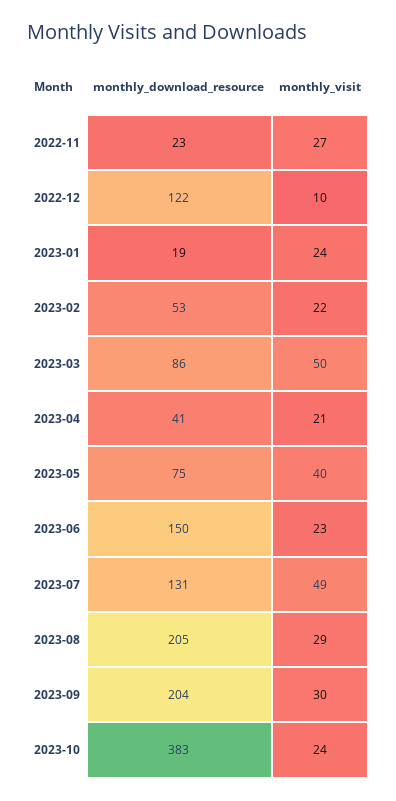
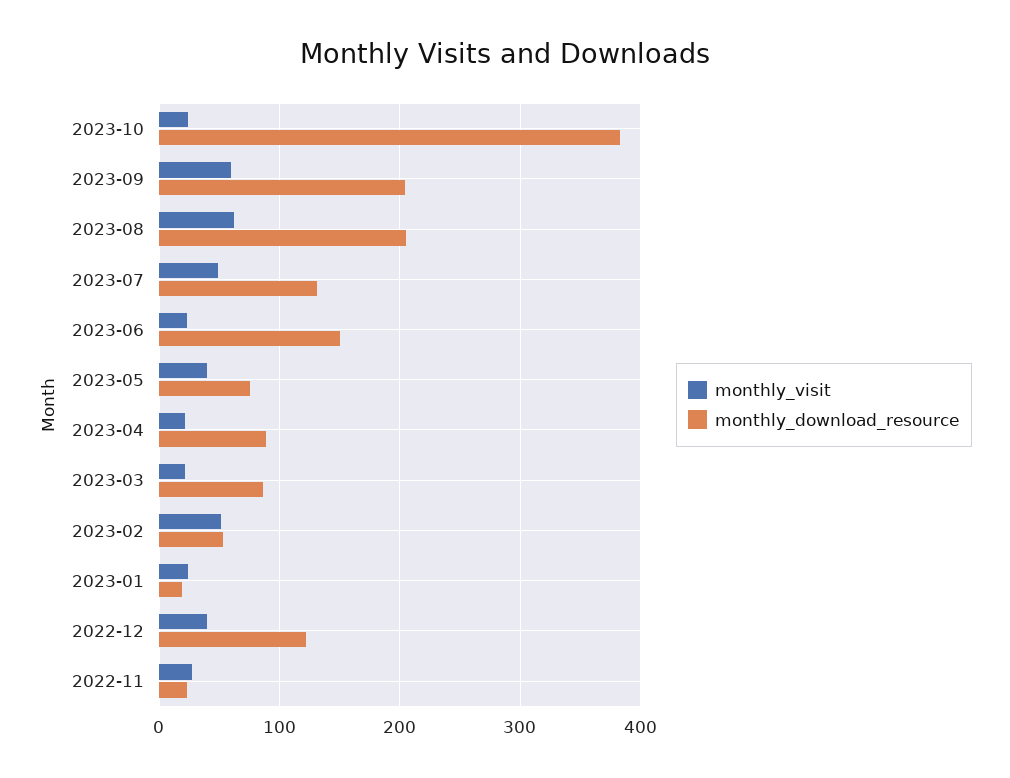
monthly_visit, 2022-12: 10 -> 40
monthly_visit, 2023-02: 22 -> 50
monthly_visit, 2023-03: 50 -> 20
monthly_download_resource, 2023-04: 41 -> 90
monthly_visit, 2023-08: 29 -> 60
monthly_visit, 2023-09: 30 -> 60

